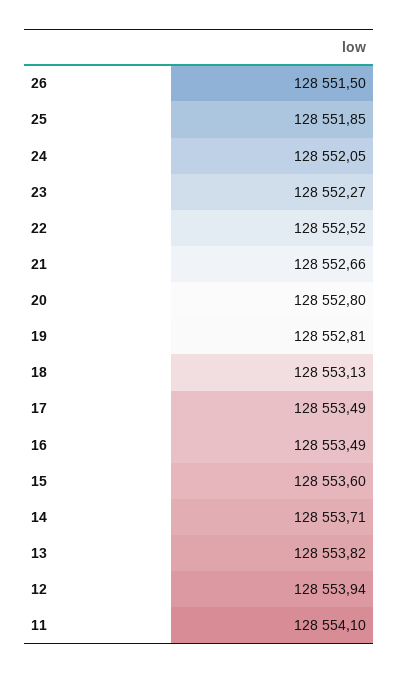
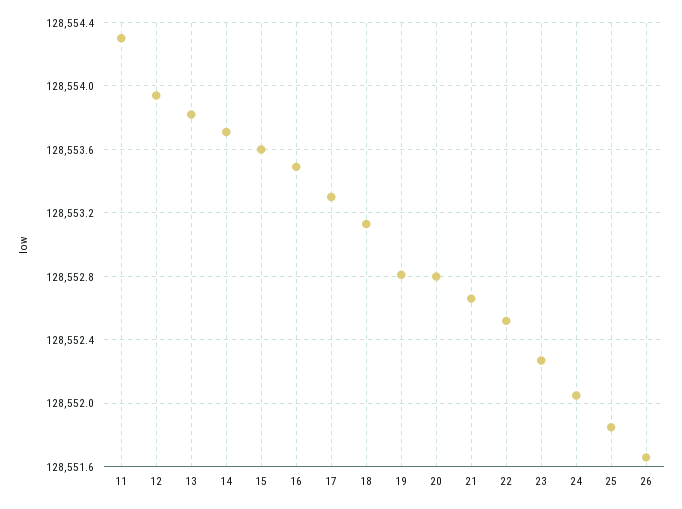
26: 128551.5 -> 128551.65
17: 128553.49 -> 128553.3
11: 128554.1 -> 128554.3

